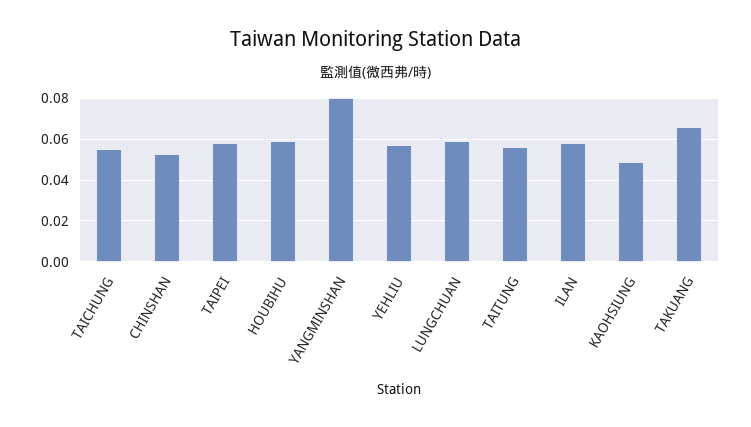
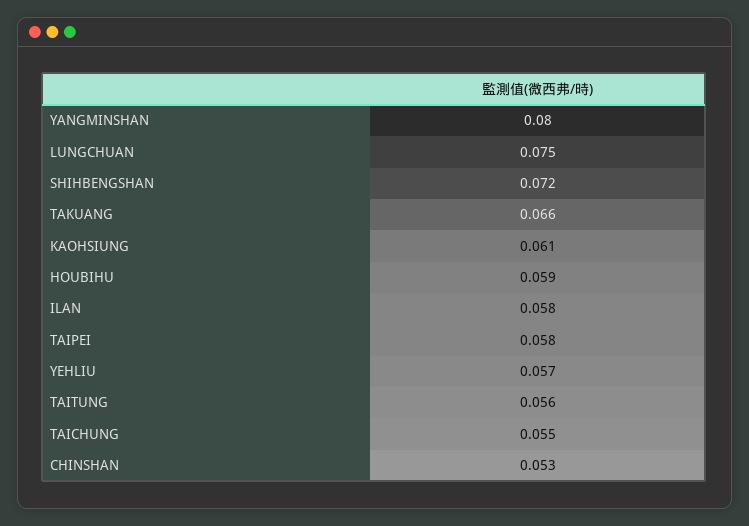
LUNGCHUAN: 0.06 -> 0.075
KAOHSIUNG: 0.05 -> 0.061
SHIHBENGSHAN: none -> 0.072

